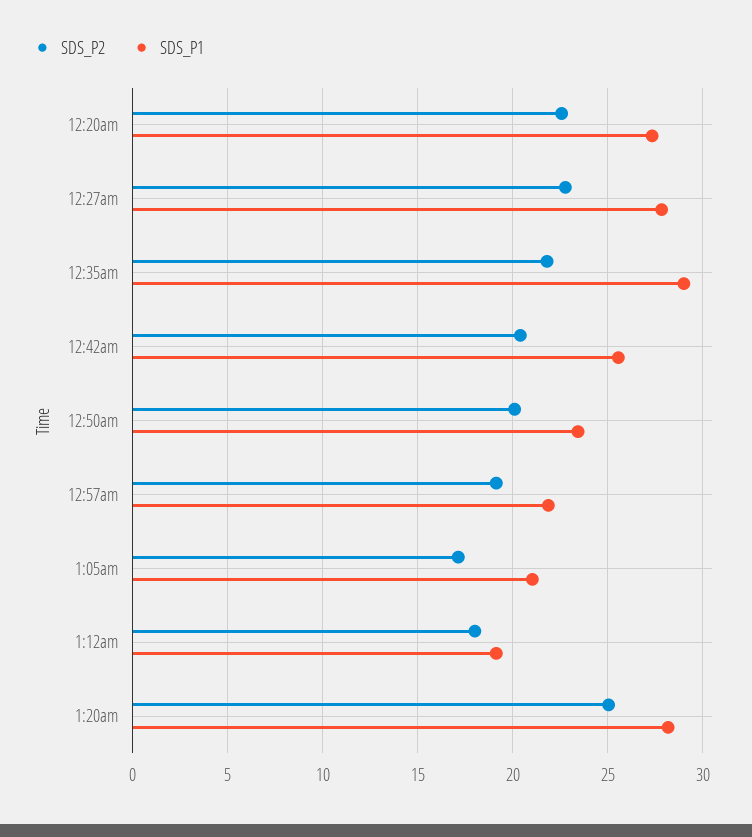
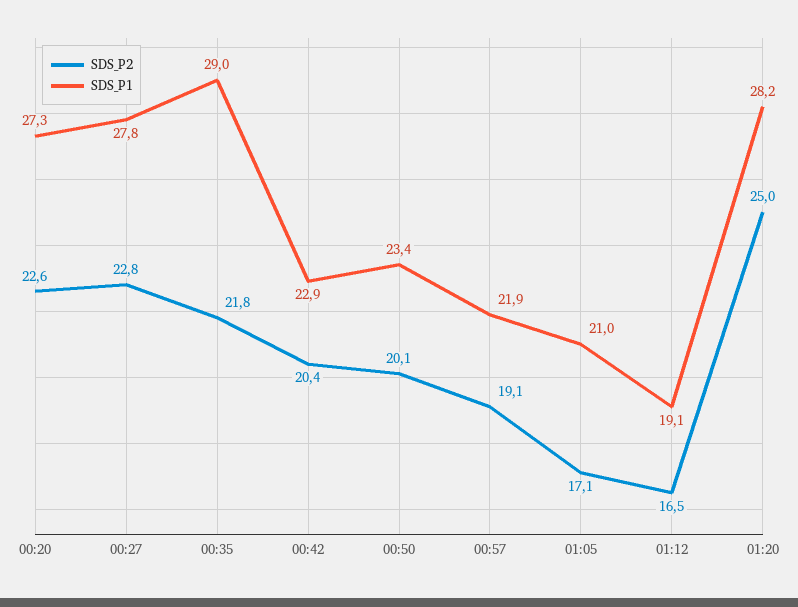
SDS_P1, 12:42am: 25.5 -> 22.9
SDS_P2, 1:12am: 18 -> 16.5

